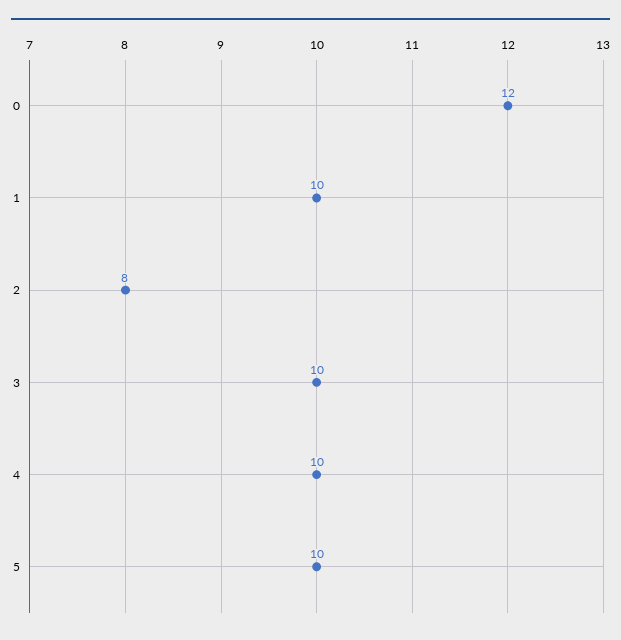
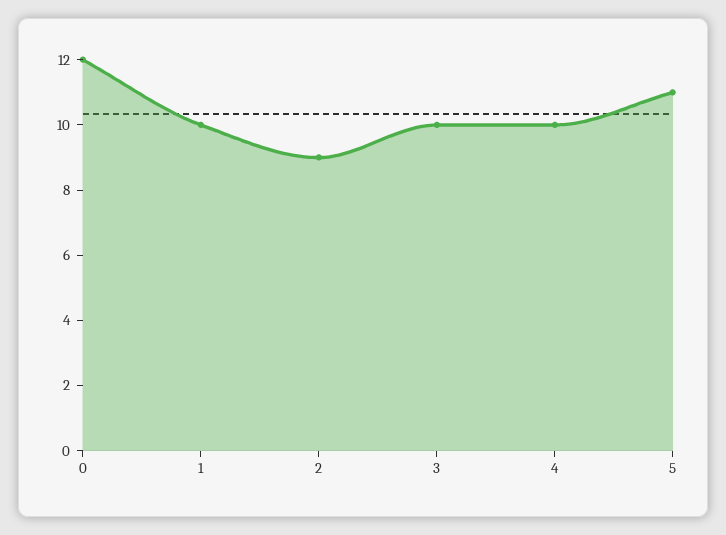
2: 8 -> 9
5: 10 -> 11

